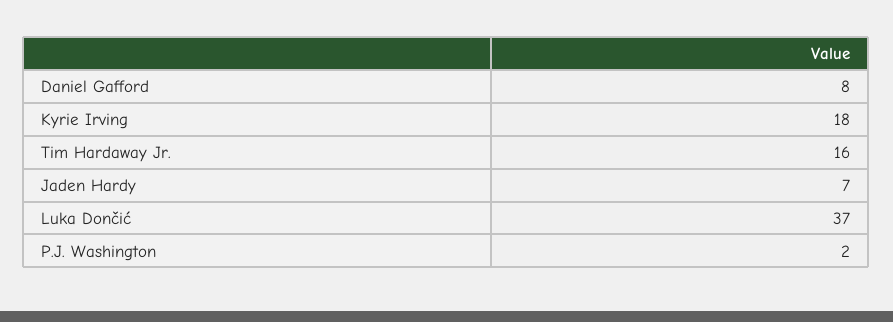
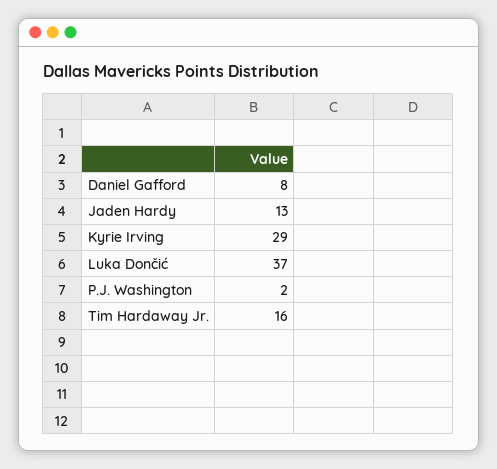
Kyrie Irving: 18 -> 29
Jaden Hardy: 7 -> 13

